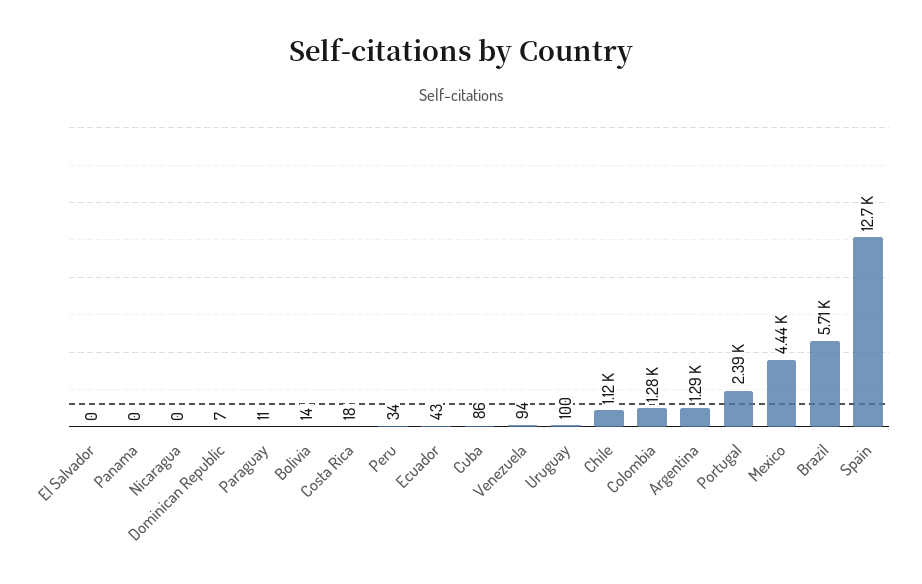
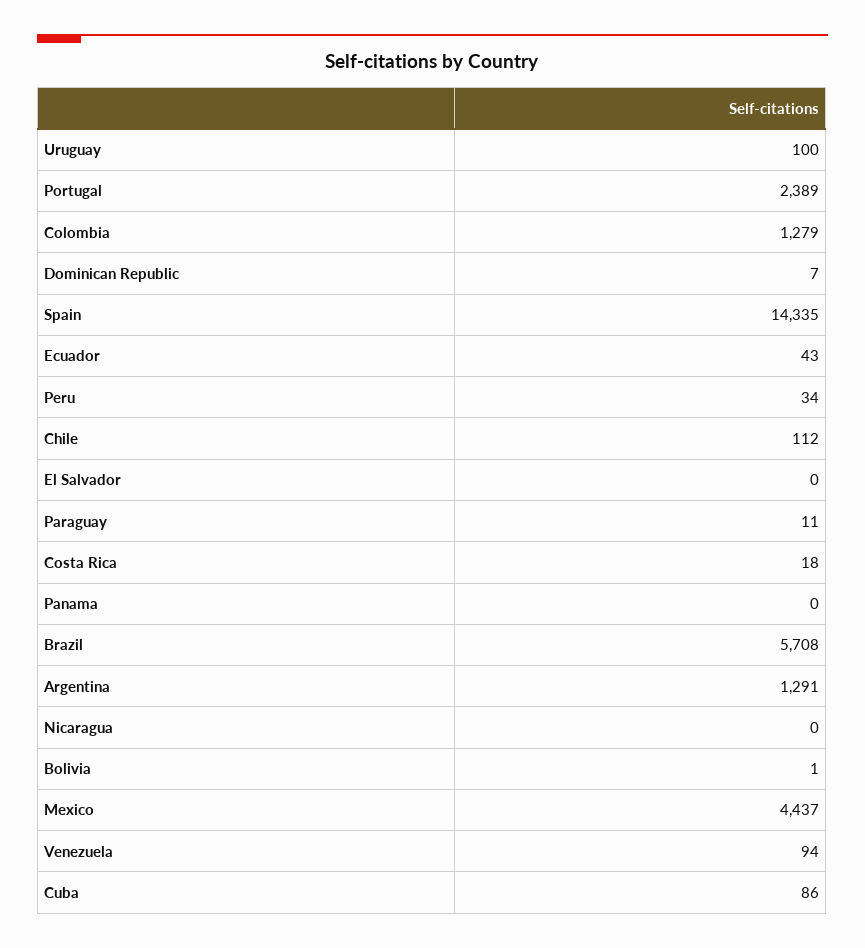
Bolivia: 14 -> 1
Chile: 1120 -> 112
Spain: 12700 -> 14335

